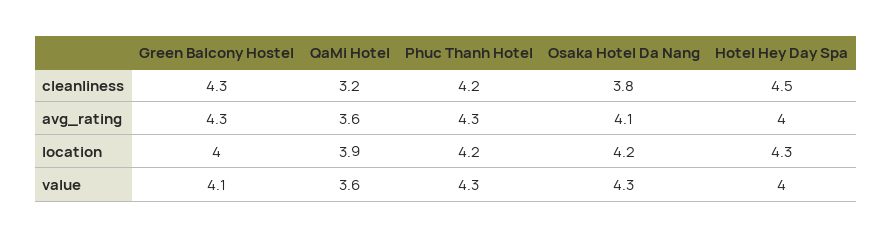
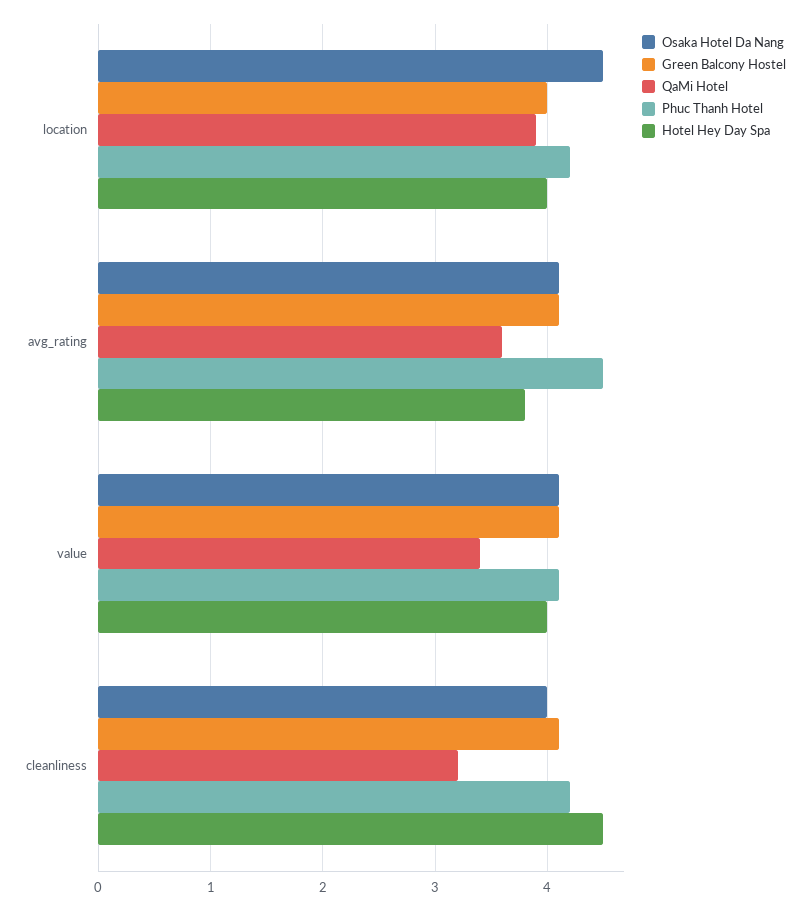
Green Balcony Hostel, cleanliness: 4.3 -> 4.1
Osaka Hotel Da Nang, cleanliness: 3.8 -> 4
Green Balcony Hostel, avg_rating: 4.3 -> 4.1
Phuc Thanh Hotel, avg_rating: 4.3 -> 4.5
Hotel Hey Day Spa, avg_rating: 4 -> 3.8
Osaka Hotel Da Nang, location: 4.2 -> 4.5
Hotel Hey Day Spa, location: 4.3 -> 4
QaMi Hotel, value: 3.6 -> 3.4
Phuc Thanh Hotel, value: 4.3 -> 4.1
Osaka Hotel Da Nang, value: 4.3 -> 4.1

